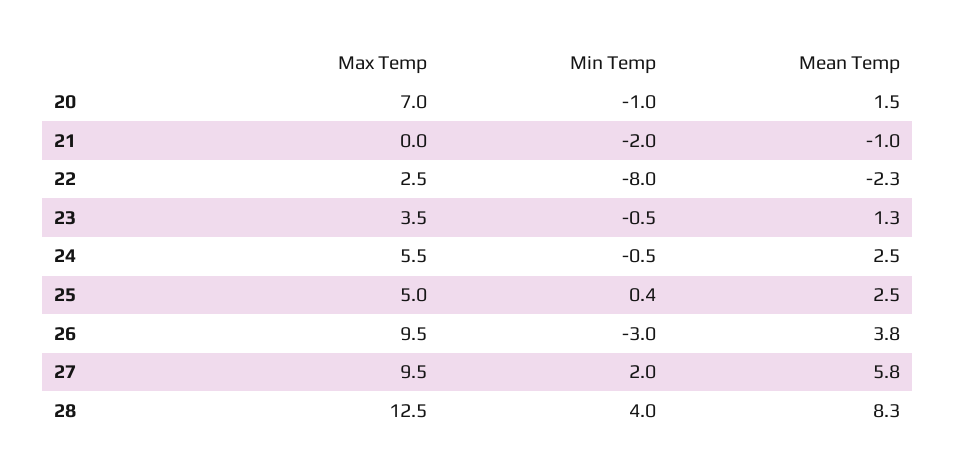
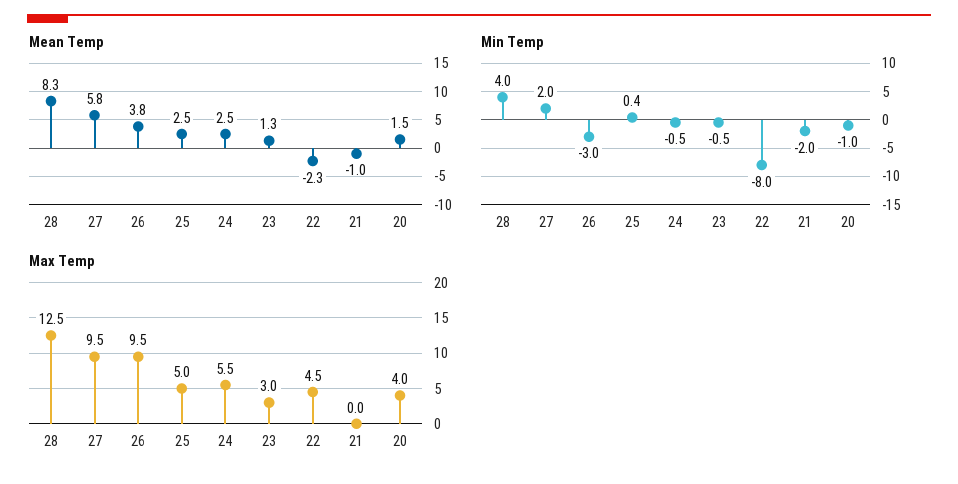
Max Temp, 20: 7 -> 4
Max Temp, 22: 2.5 -> 4.5
Max Temp, 23: 3.5 -> 3

